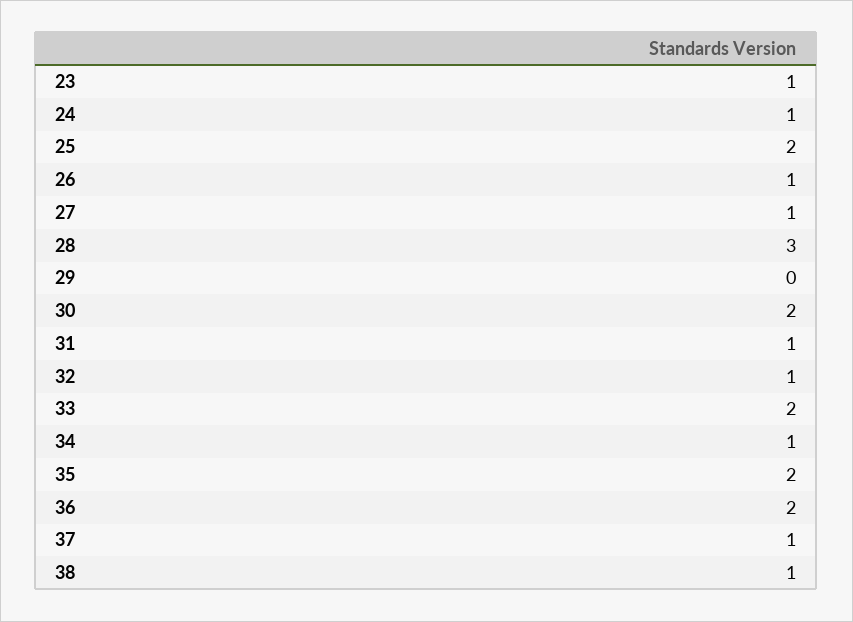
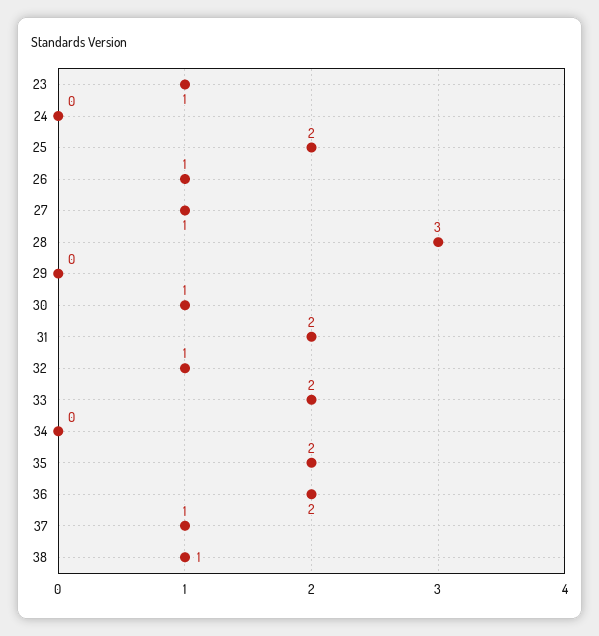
24: 1 -> 0
30: 2 -> 1
31: 1 -> 2
34: 1 -> 0

